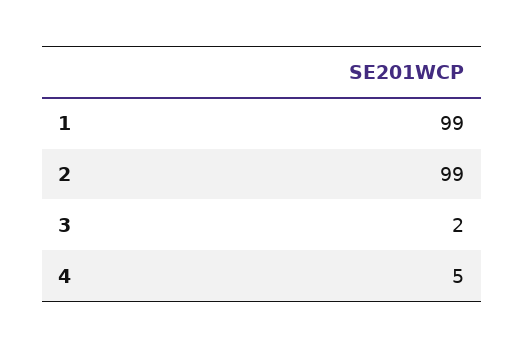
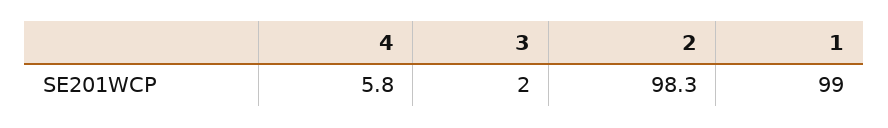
2: 99 -> 98.3
4: 5 -> 5.8

